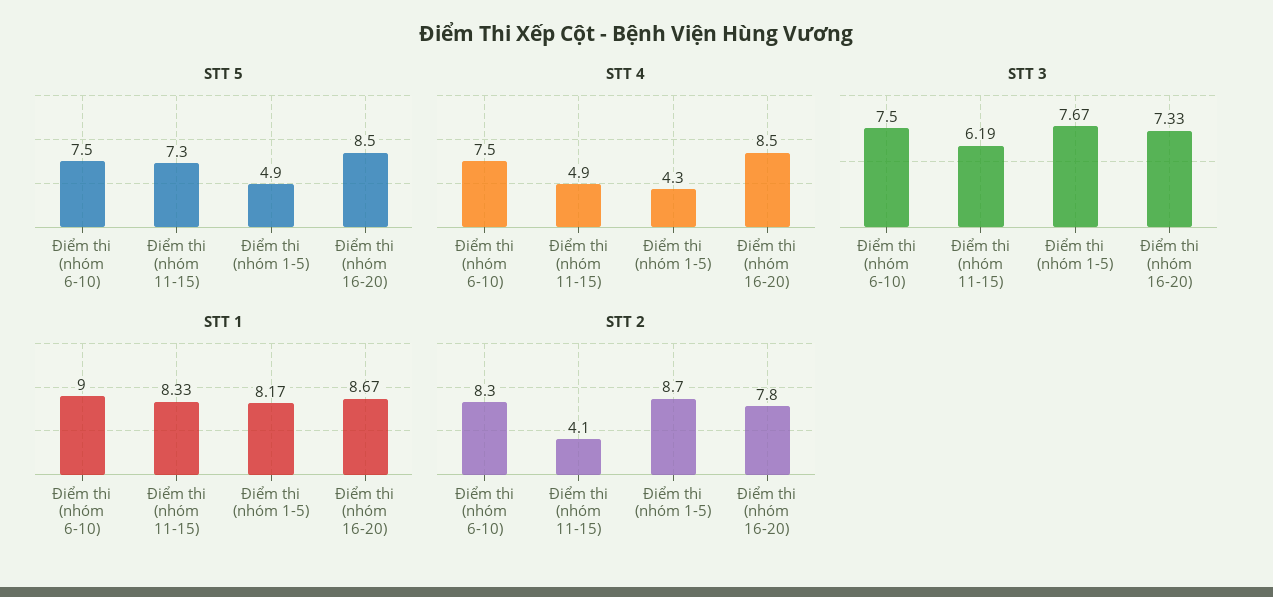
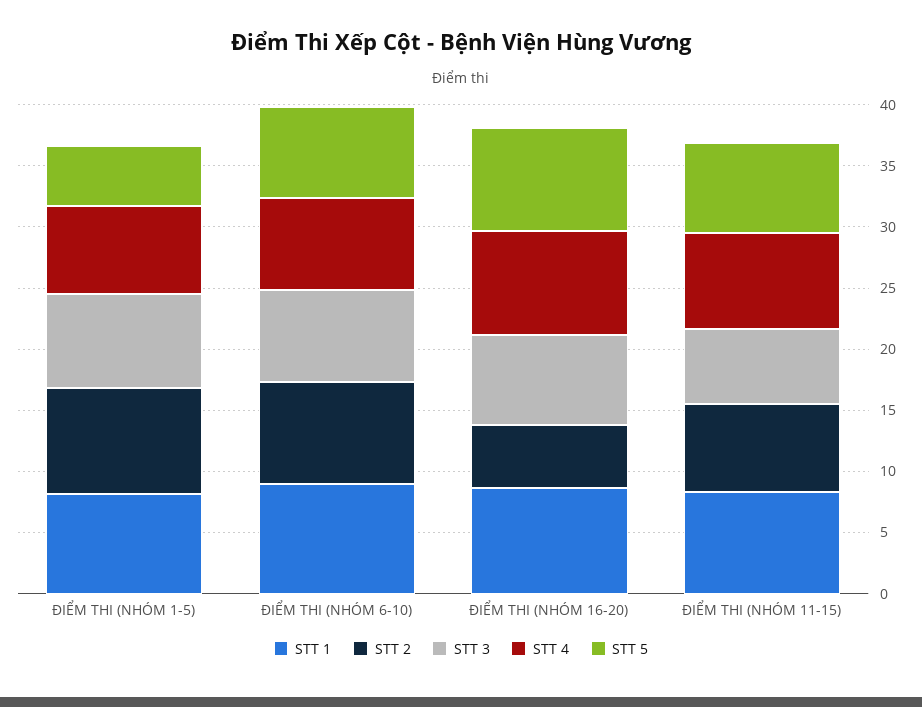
STT 4, Điểm thi (nhóm 11-15): 4.9 -> 8
STT 4, Điểm thi (nhóm 1-5): 4.3 -> 7
STT 2, Điểm thi (nhóm 11-15): 4.1 -> 7
STT 2, Điểm thi (nhóm 16-20): 7.8 -> 5

